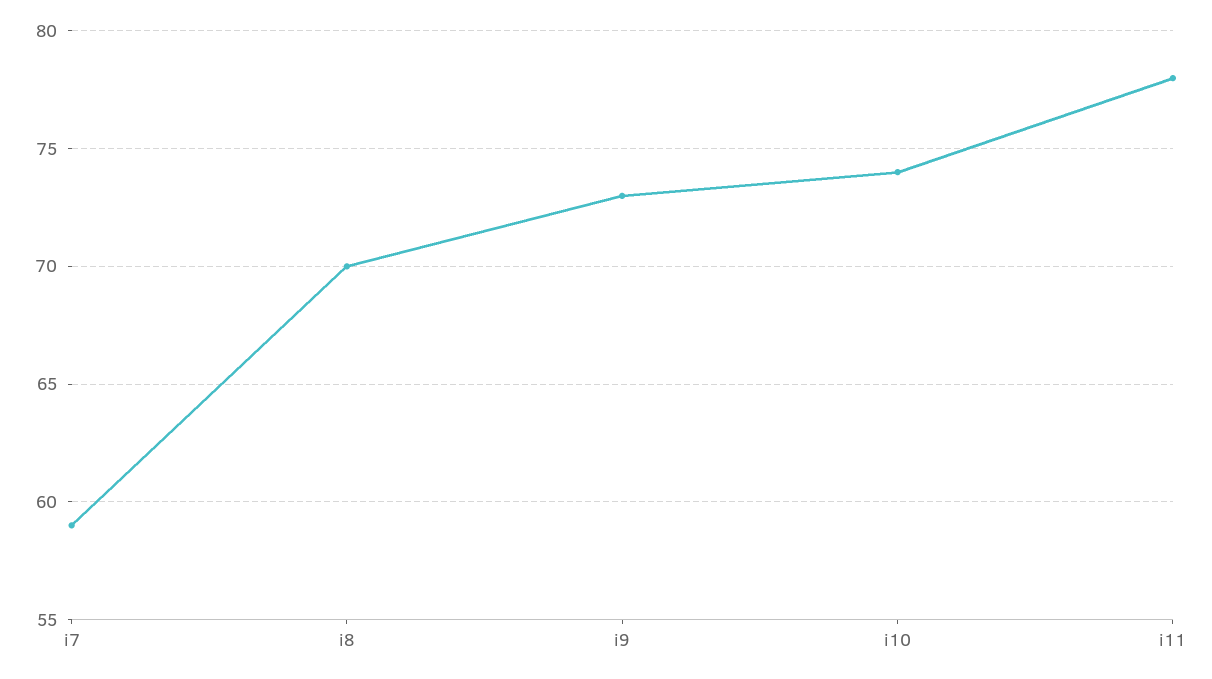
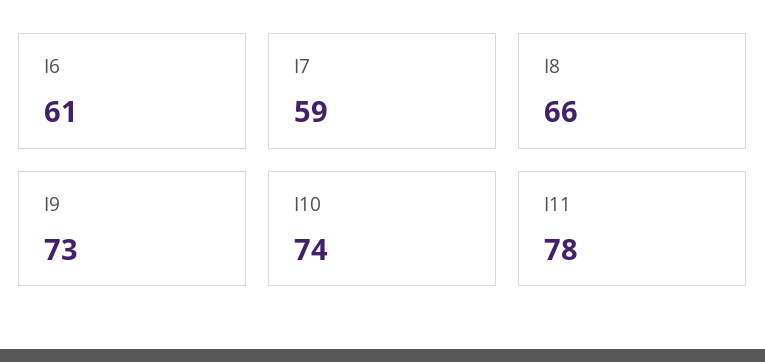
i8: 70 -> 66
I6: none -> 61

